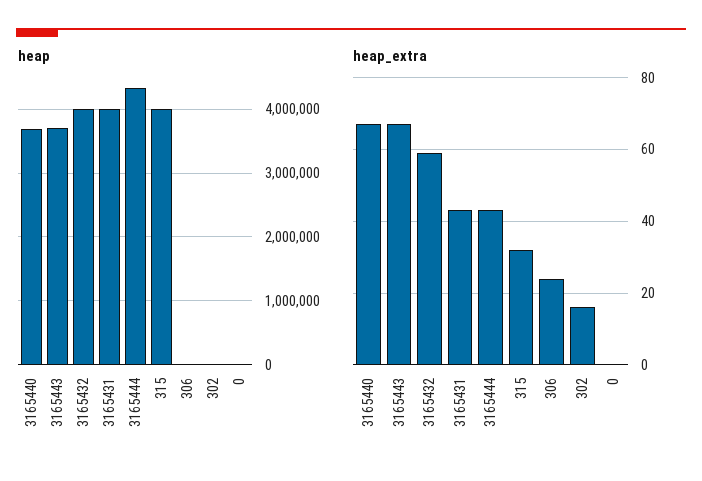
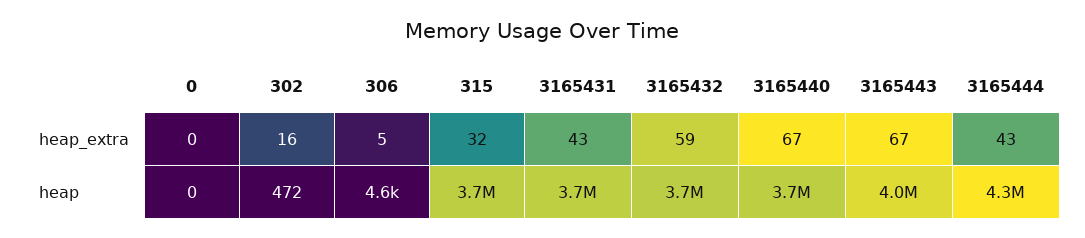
heap, 3165443: 3700000 -> 4000000
heap, 3165432: 4000000 -> 3700000
heap, 3165431: 4000000 -> 3700000
heap, 315: 4000000 -> 3700000
heap_extra, 306: 25 -> 5

